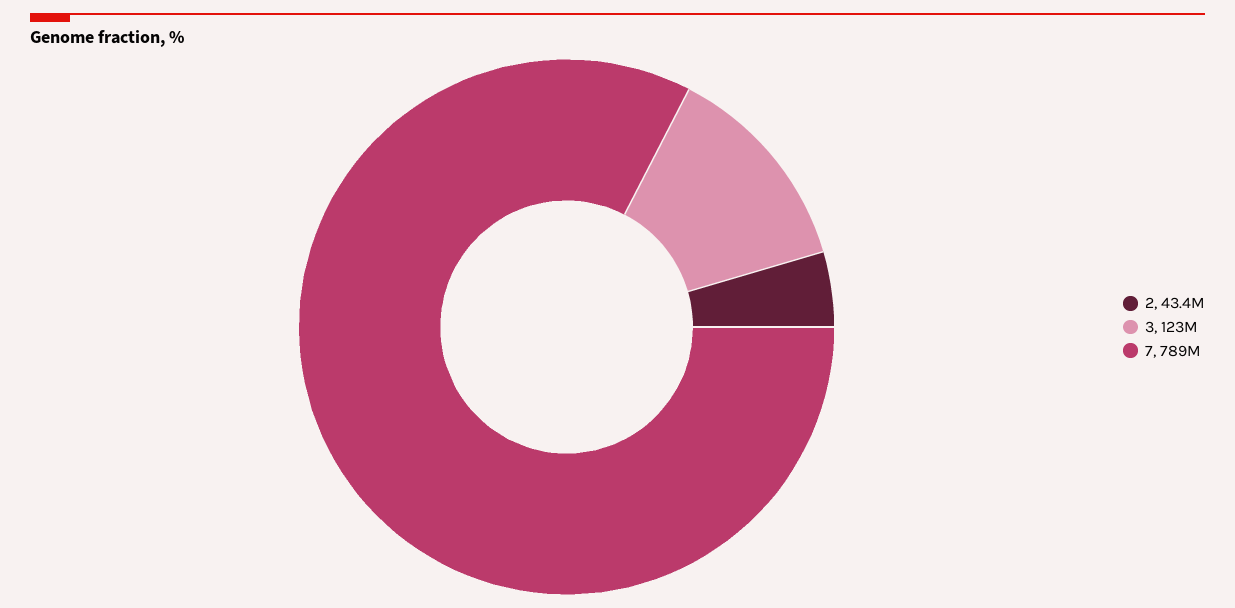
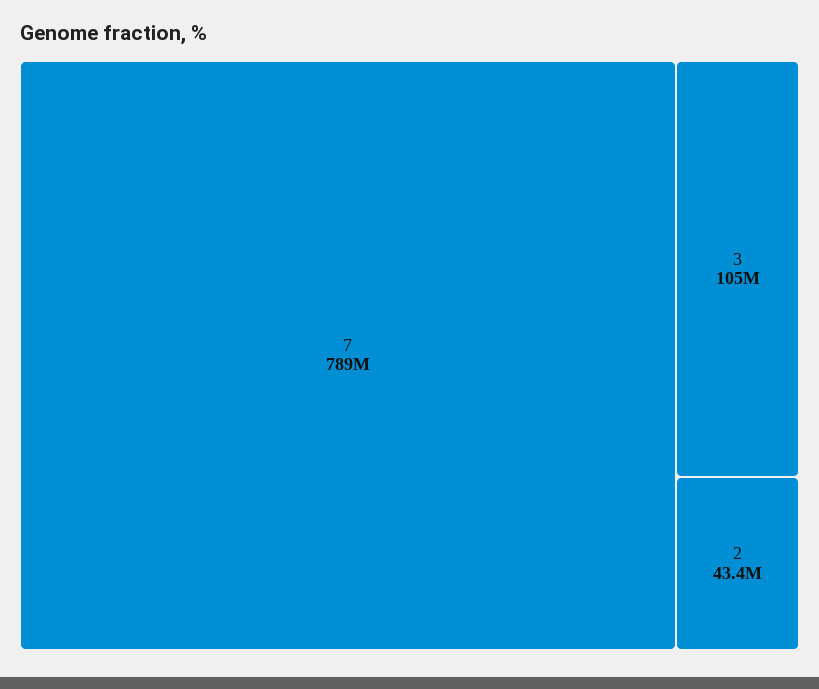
3: 123000000 -> 105000000

